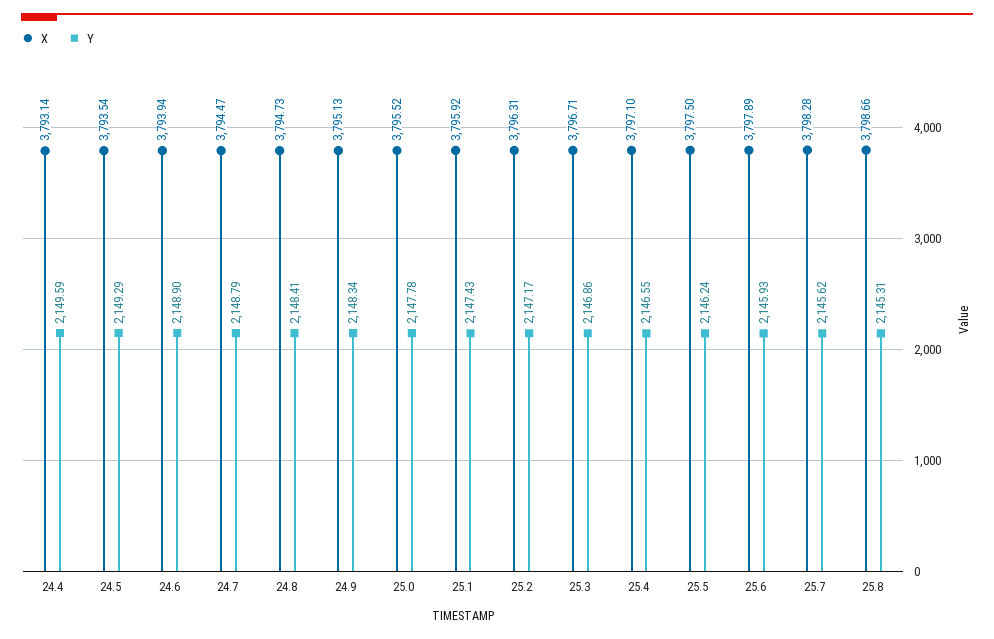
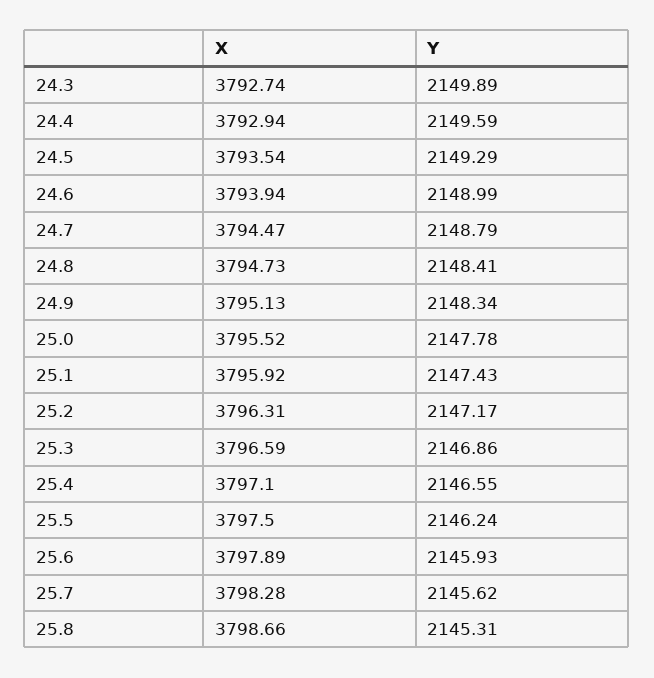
X, 24.4: 3793.14 -> 3792.94
Y, 24.6: 2148.9 -> 2148.99
X, 25.3: 3796.71 -> 3796.59
X, 24.3: none -> 3792.74
Y, 24.3: none -> 2149.89

